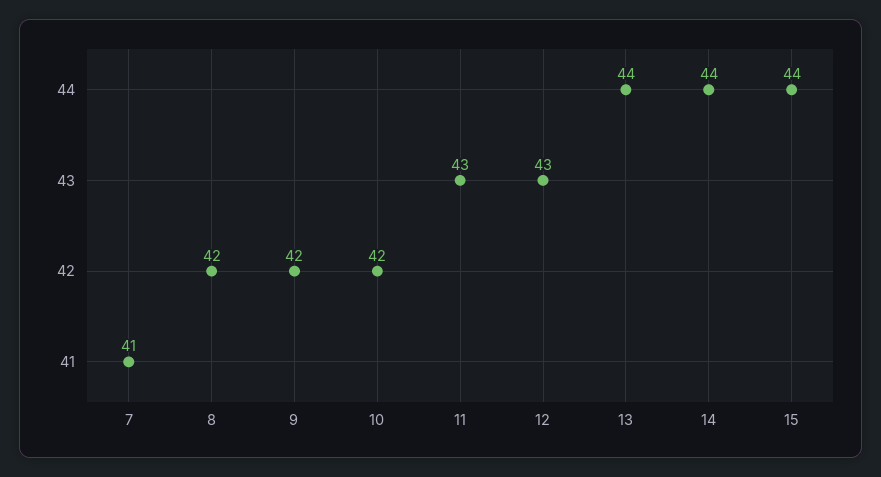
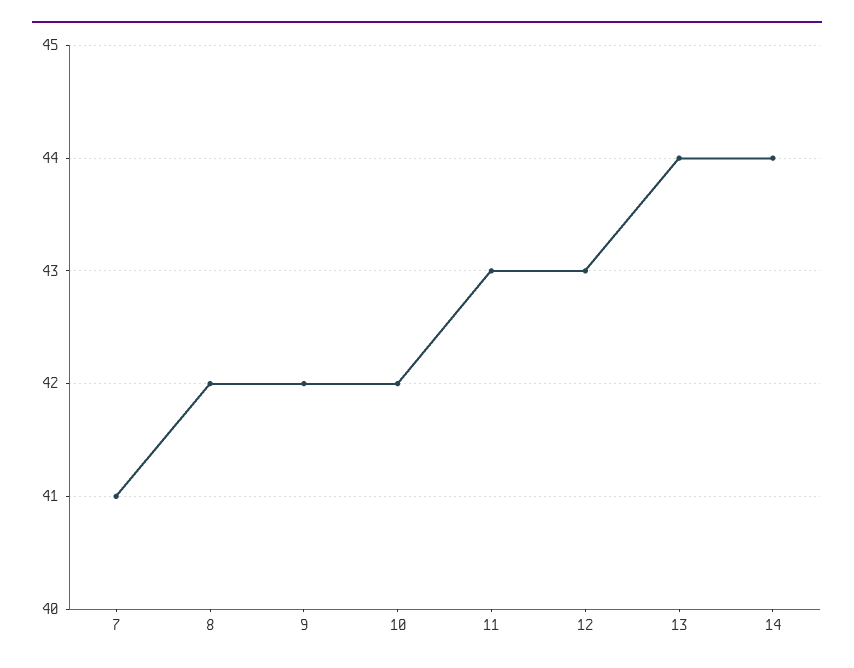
15: 44 -> none

